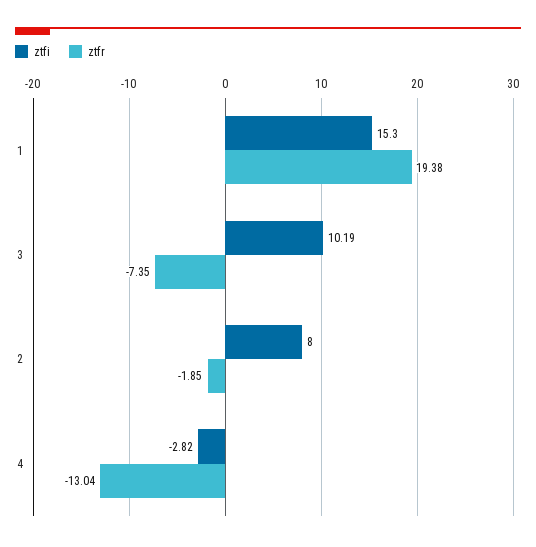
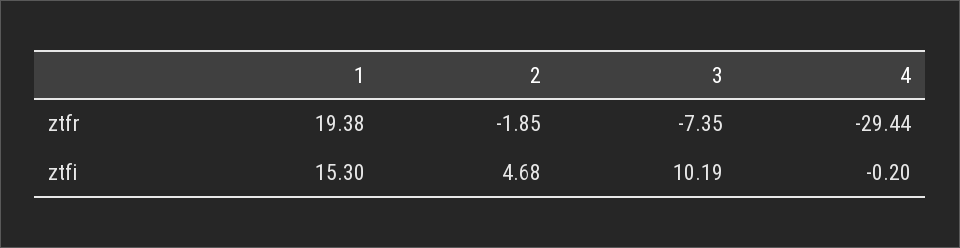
ztfi, 2: 8 -> 4.68
ztfi, 4: -2.82 -> -0.2
ztfr, 4: -13.04 -> -29.44

